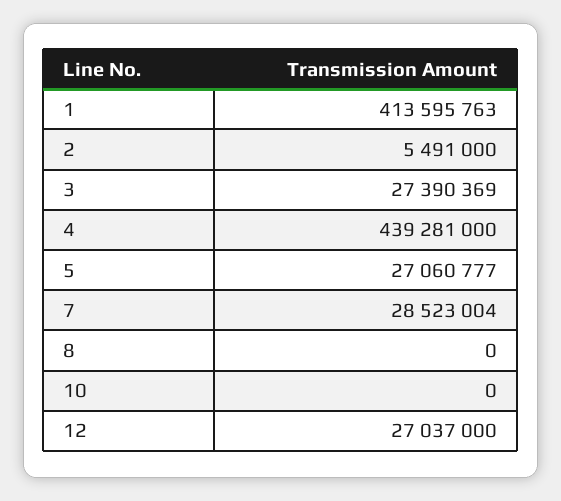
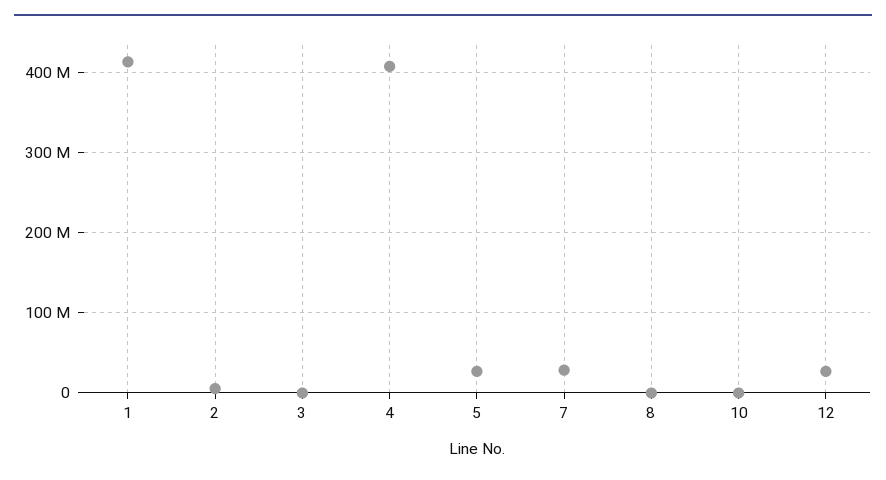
3: 27390369 -> 0
4: 439281000 -> 410000000

